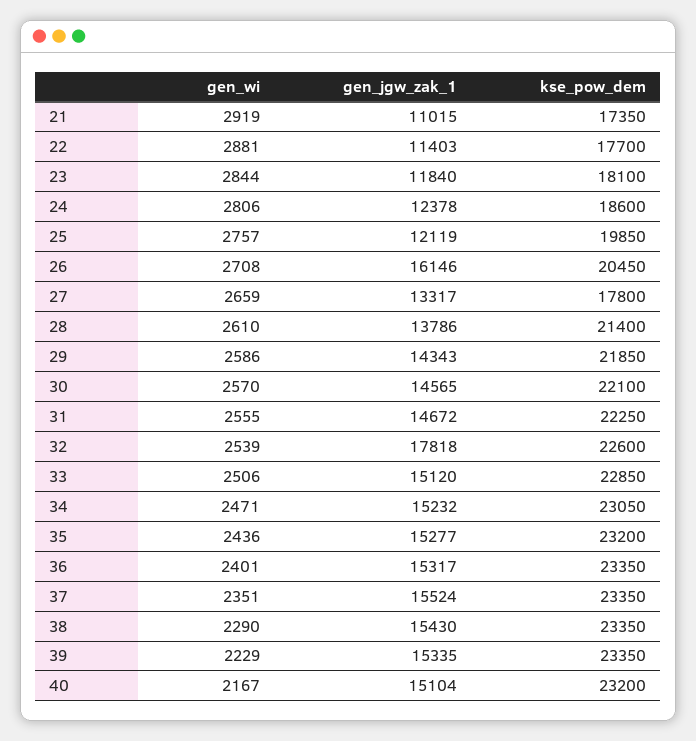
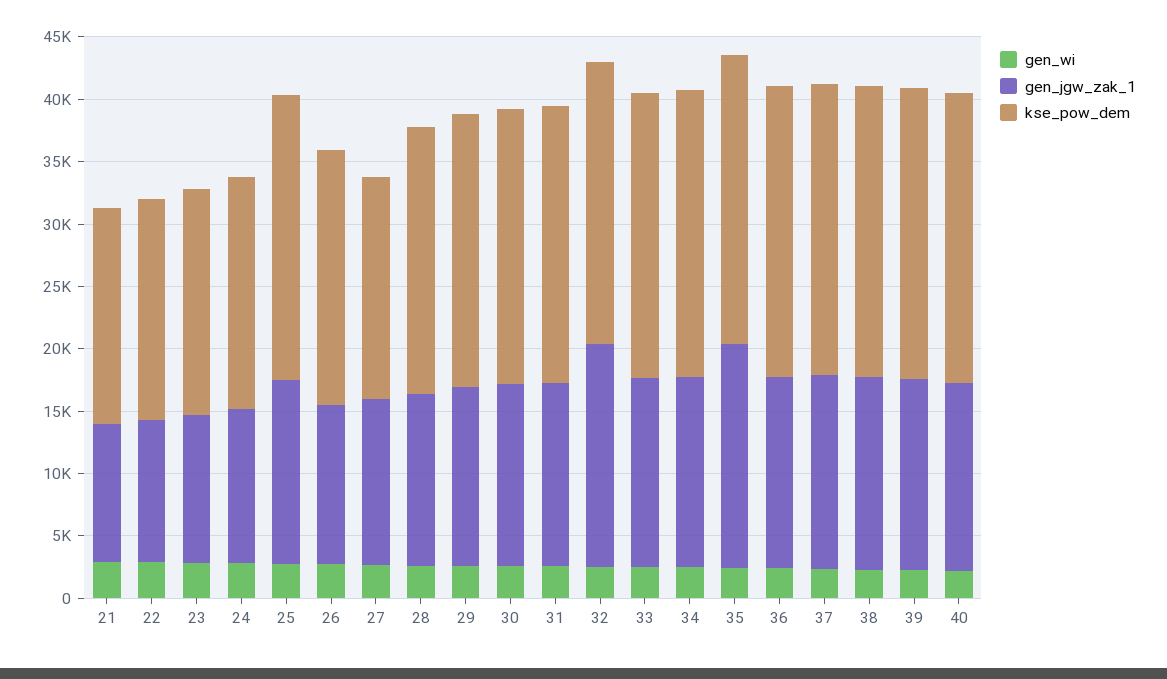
gen_jgw_zak_1, 25: 12119 -> 15000
kse_pow_dem, 25: 19850 -> 23000
gen_jgw_zak_1, 26: 16146 -> 13000
gen_jgw_zak_1, 35: 15277 -> 18000

